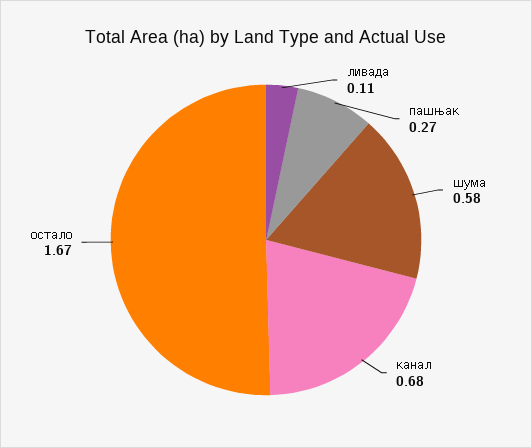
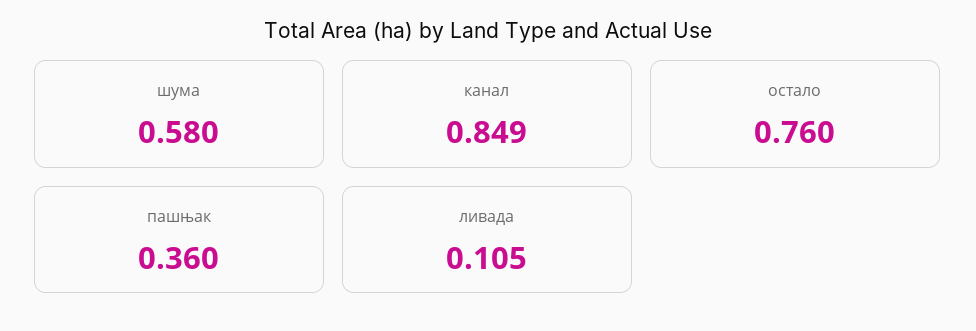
пашњак: 0.27 -> 0.36
канал: 0.68 -> 0.849
остало: 1.67 -> 0.76

